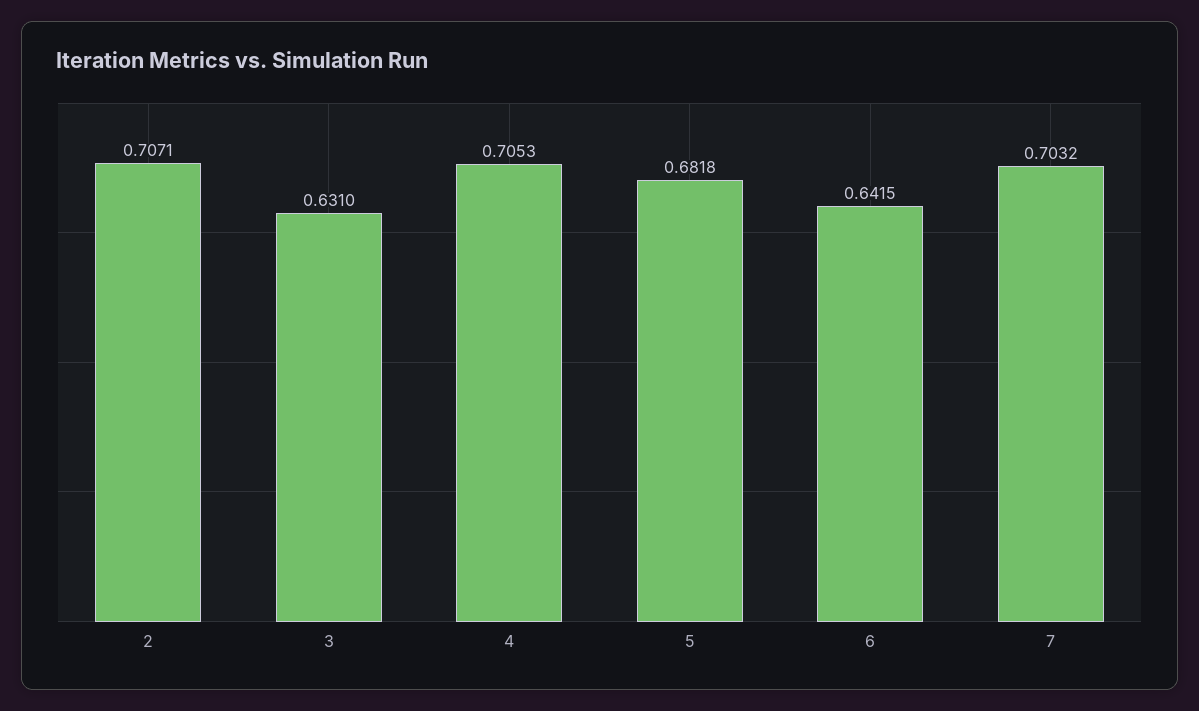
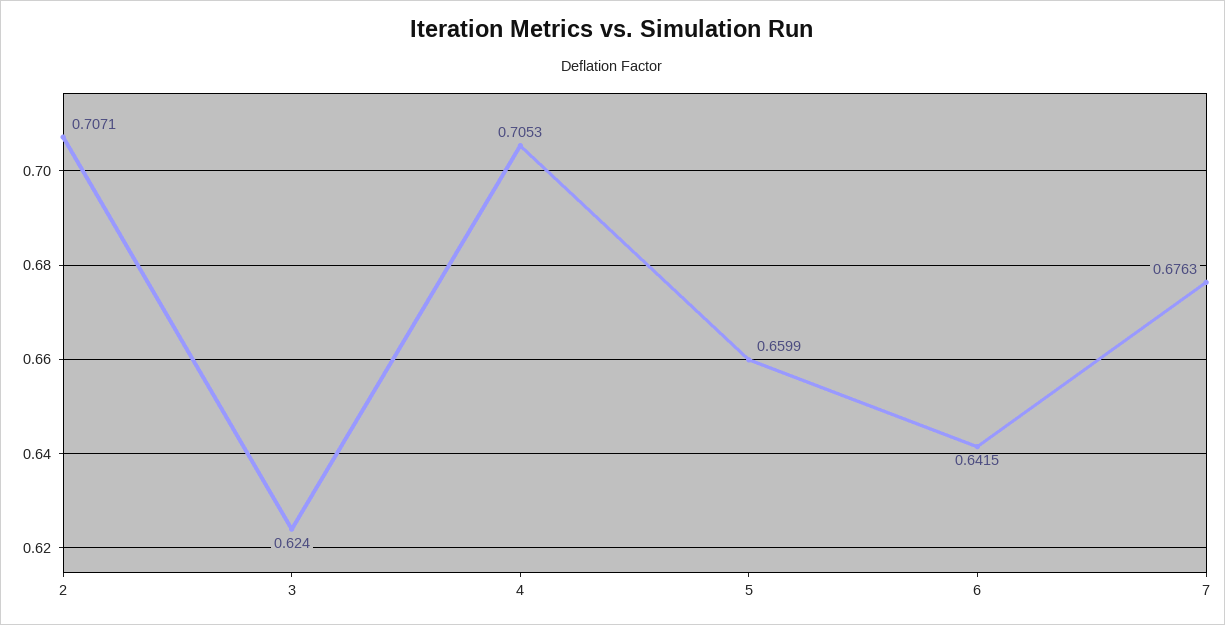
3: 0.631 -> 0.624
5: 0.6818 -> 0.6599
7: 0.7032 -> 0.6763

